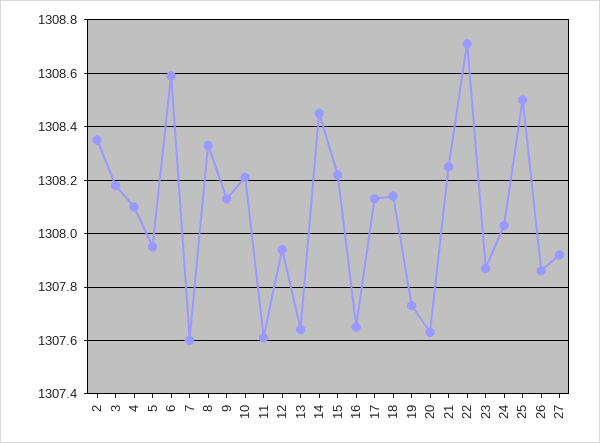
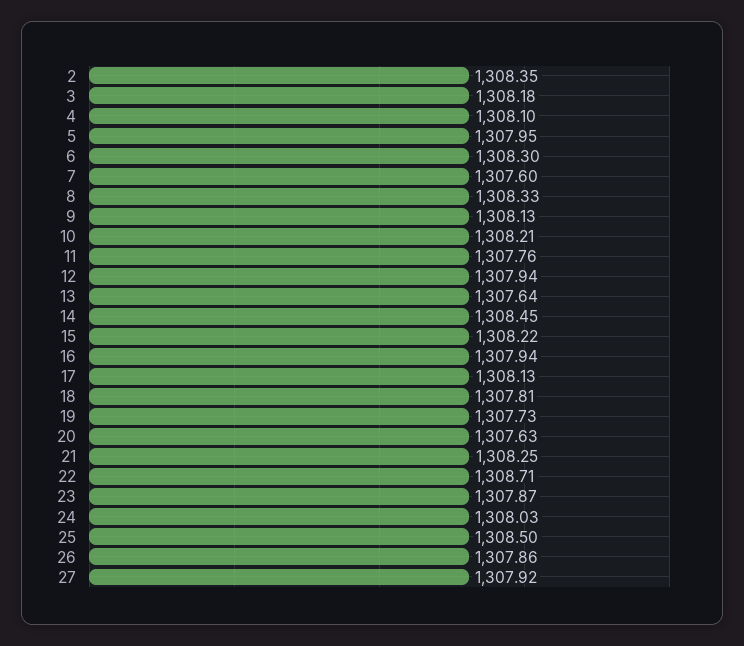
6: 1308.6 -> 1308.3
11: 1307.6 -> 1307.76
16: 1307.65 -> 1307.94
18: 1308.15 -> 1307.81

